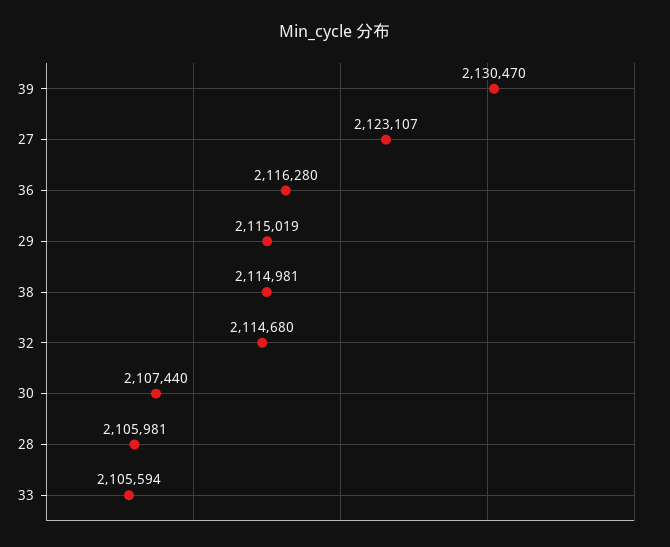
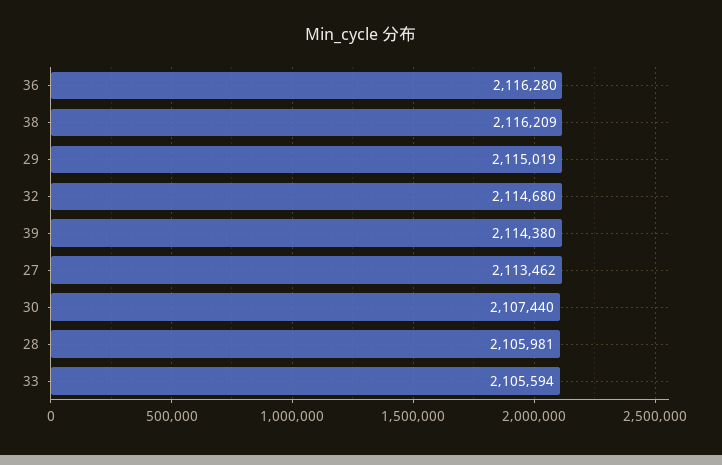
39: 2130470 -> 2114380
27: 2123107 -> 2113462
38: 2114981 -> 2116209

